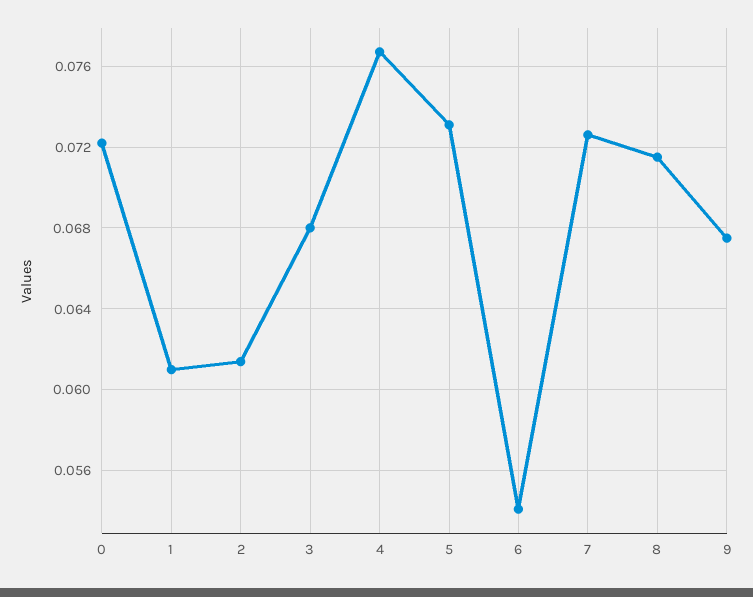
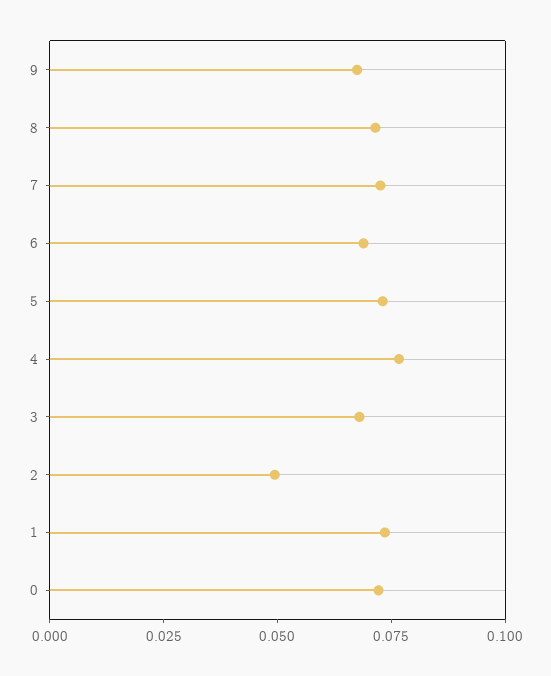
1: 0.061 -> 0.075
2: 0.0615 -> 0.05
6: 0.054 -> 0.07

